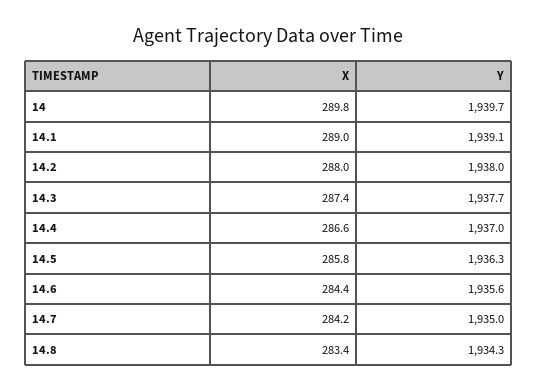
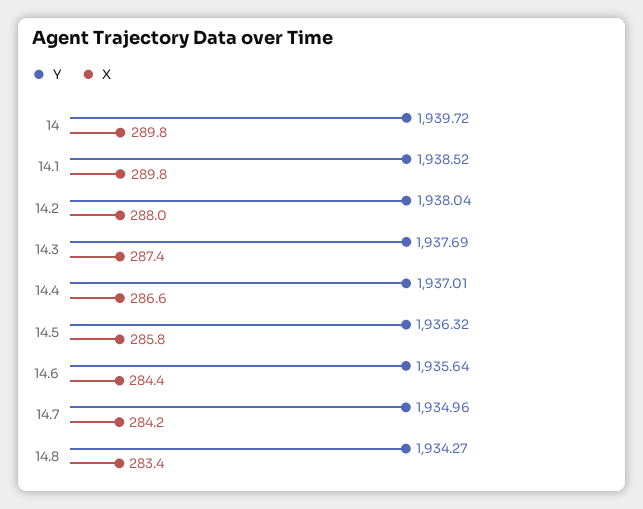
X, 14.1: 289 -> 289.8
Y, 14.1: 1939.1 -> 1938.52

